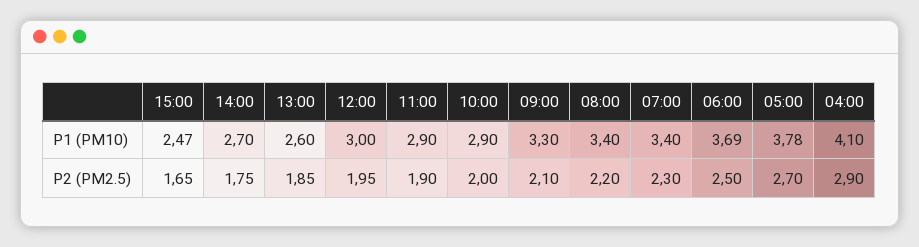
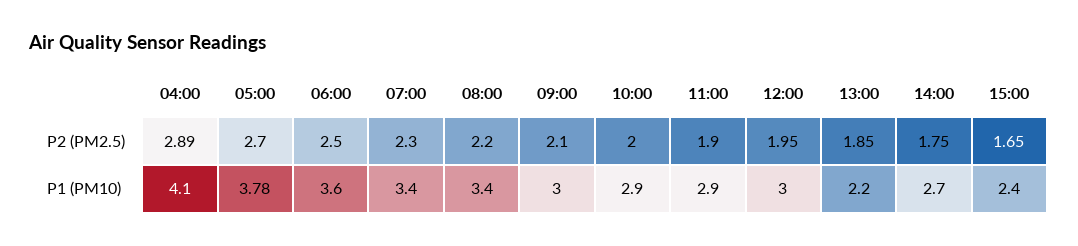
15:00, P1 (PM10): 2.47 -> 2.4
13:00, P1 (PM10): 2.6 -> 2.2
09:00, P1 (PM10): 3.3 -> 3
06:00, P1 (PM10): 3.69 -> 3.6
04:00, P2 (PM2.5): 2.9 -> 2.89

